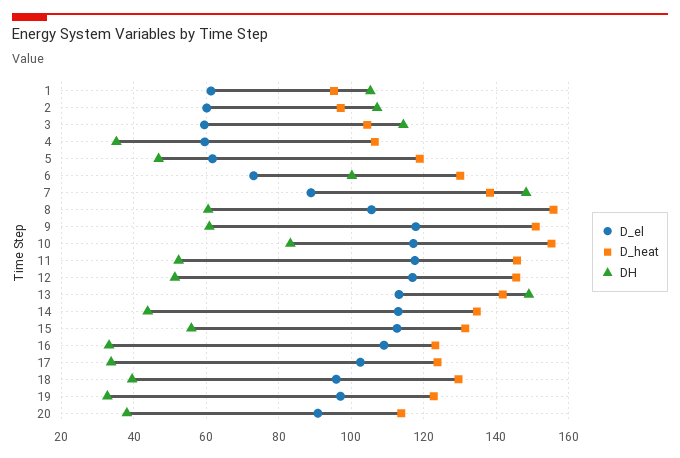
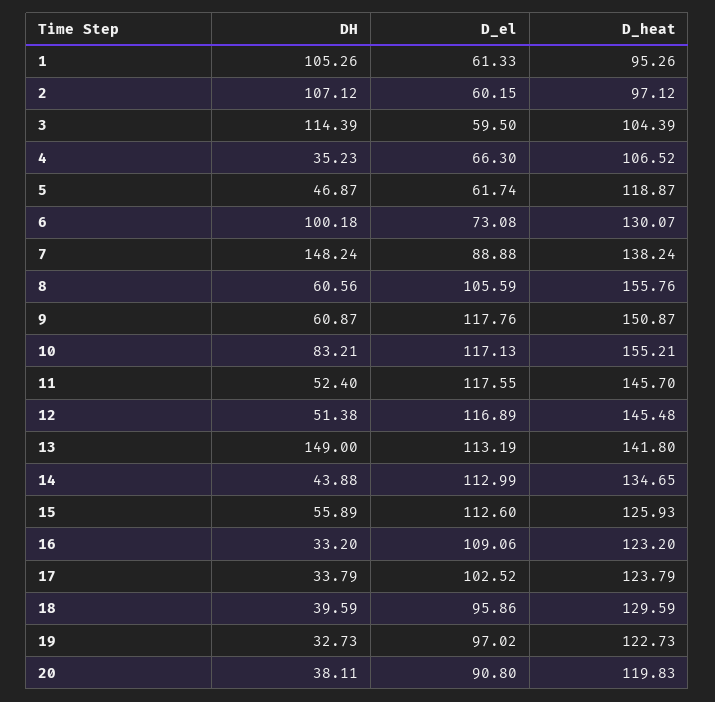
D_el, 4: 60 -> 66.3
D_heat, 15: 132 -> 125.93
D_heat, 20: 114 -> 119.83

